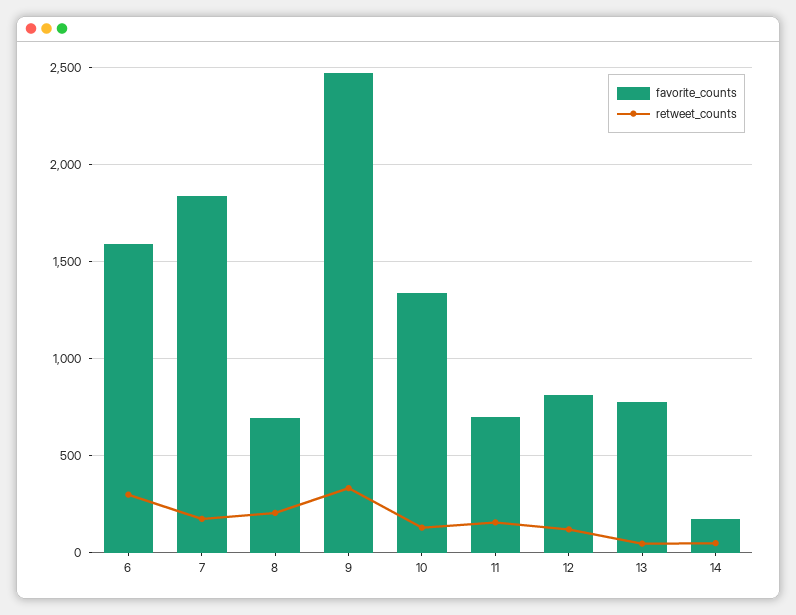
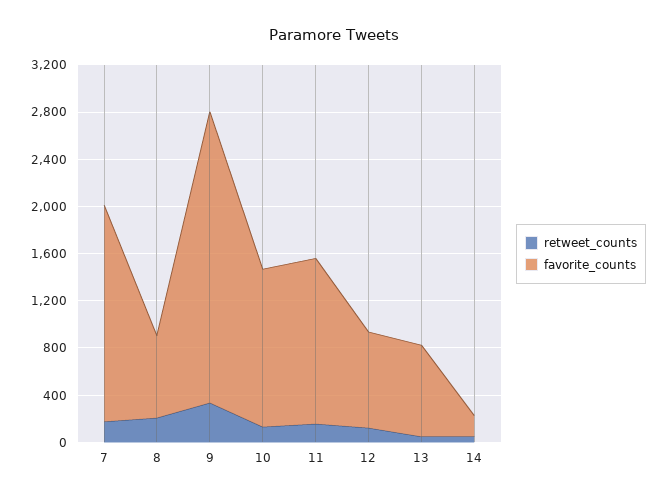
favorite_counts, 6: 1600 -> none
retweet_counts, 6: 300 -> none
favorite_counts, 11: 700 -> 1400

